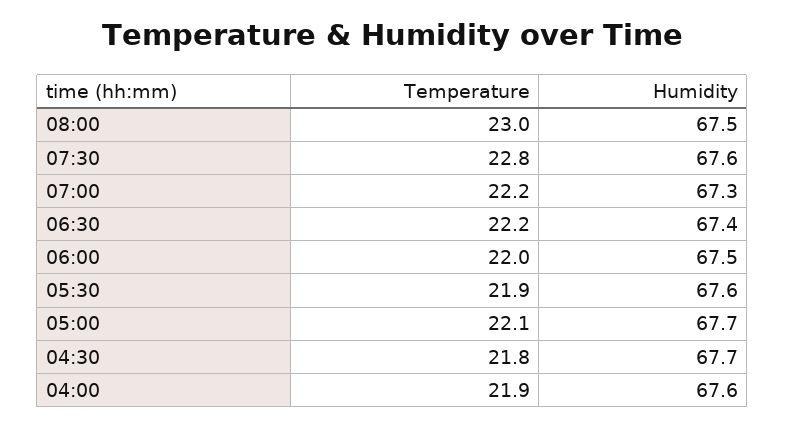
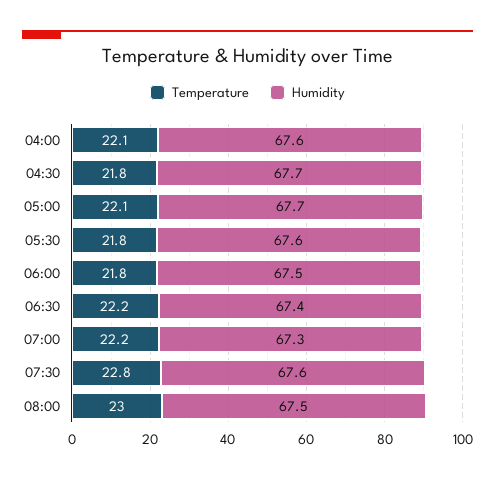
Temperature, 06:00: 22 -> 21.8
Temperature, 05:30: 21.9 -> 21.8
Temperature, 04:00: 21.9 -> 22.1

